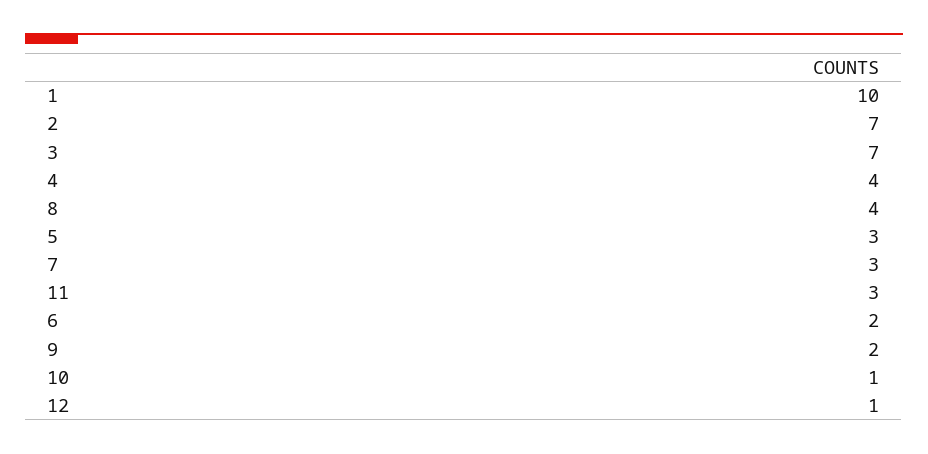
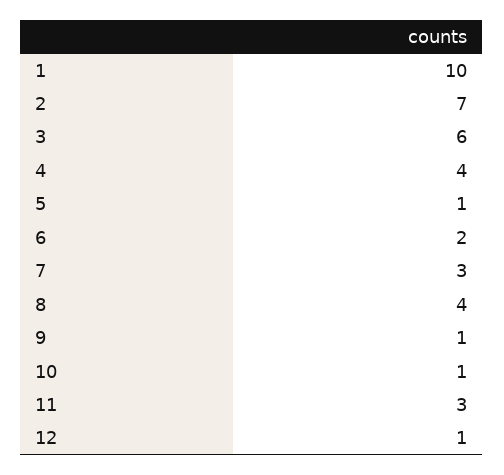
3: 7 -> 6
5: 3 -> 1
9: 2 -> 1

